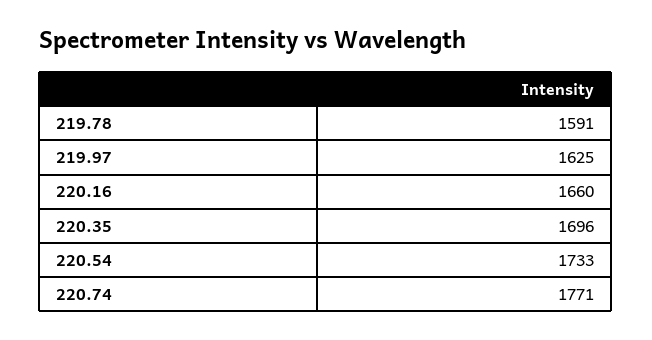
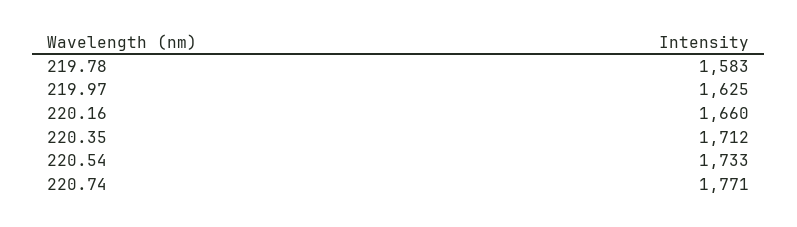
219.78: 1591 -> 1583
220.35: 1696 -> 1712

